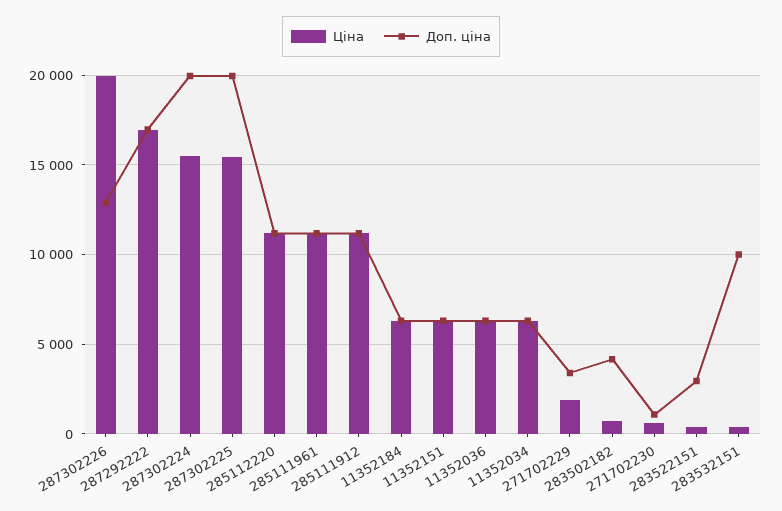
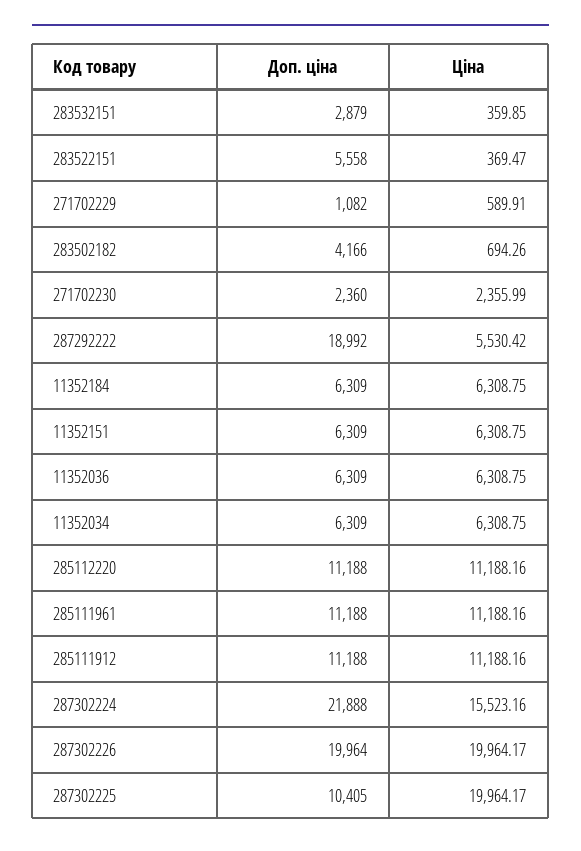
Доп. ціна, 287302226: 13000 -> 19964
Ціна, 287292222: 17000 -> 5530.42
Доп. ціна, 287292222: 17000 -> 18992
Доп. ціна, 287302224: 20000 -> 21888
Ціна, 287302225: 15500 -> 19964.17
Доп. ціна, 287302225: 20000 -> 10405
Ціна, 271702229: 2000 -> 589.91
Доп. ціна, 271702229: 3500 -> 1082
Ціна, 271702230: 500 -> 2355.99
Доп. ціна, 271702230: 1000 -> 2360
Доп. ціна, 283522151: 3000 -> 5558
Доп. ціна, 283532151: 10000 -> 2879

